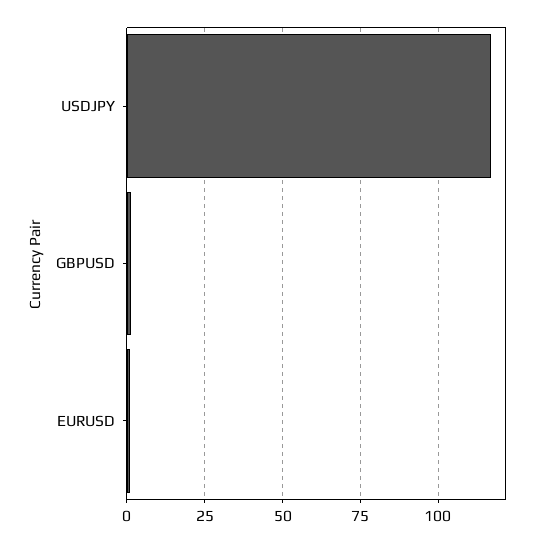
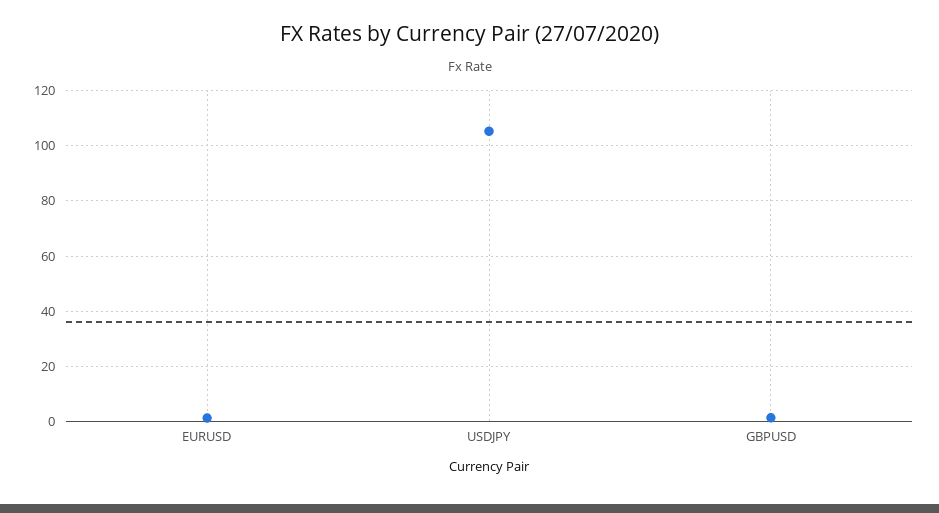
USDJPY: 117.5 -> 105

